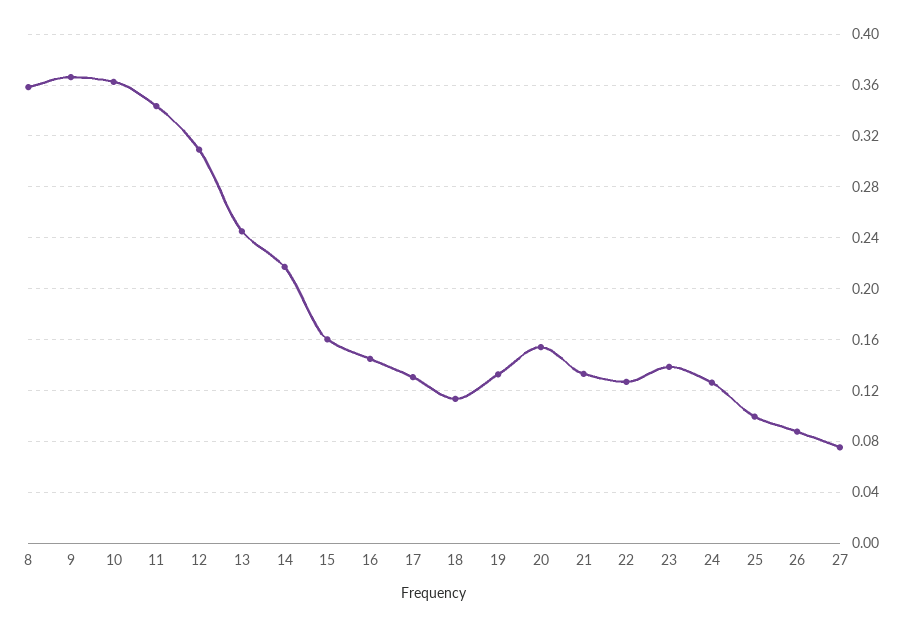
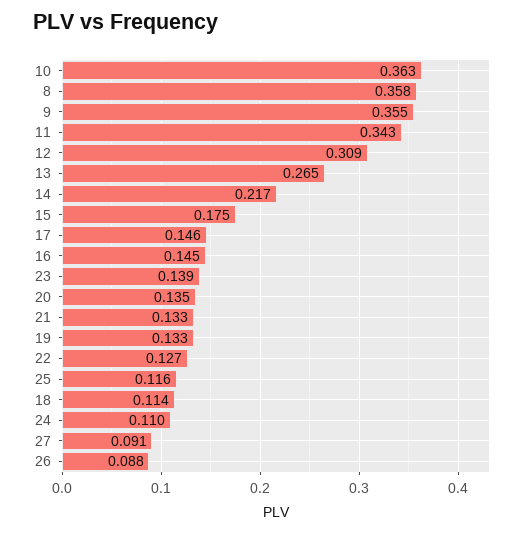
9: 0.365 -> 0.355
13: 0.245 -> 0.265
15: 0.16 -> 0.175
17: 0.13 -> 0.146
20: 0.155 -> 0.135
24: 0.125 -> 0.11
25: 0.1 -> 0.116
27: 0.075 -> 0.091

